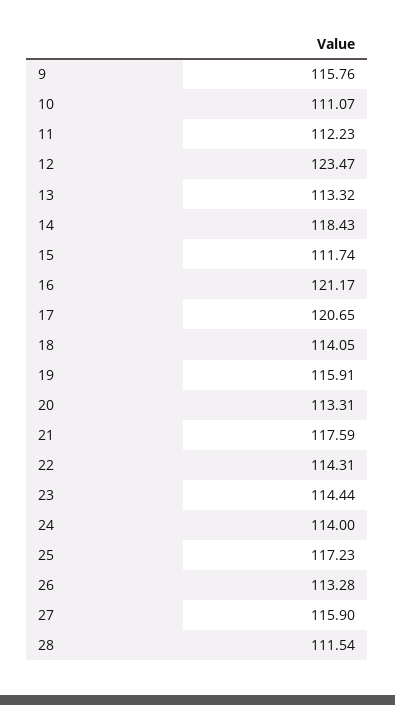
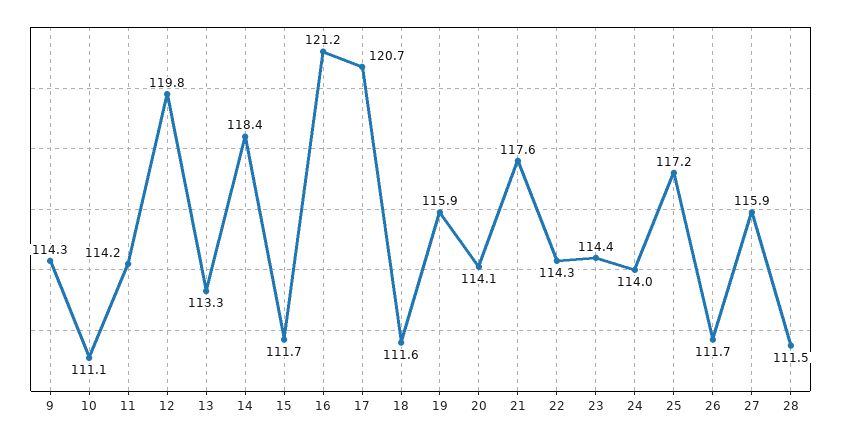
9: 115.76 -> 114.3
11: 112.23 -> 114.2
12: 123.47 -> 119.8
18: 114.05 -> 111.6
20: 113.31 -> 114.1
26: 113.28 -> 111.7

